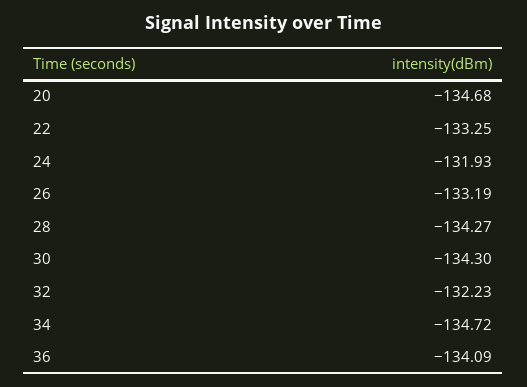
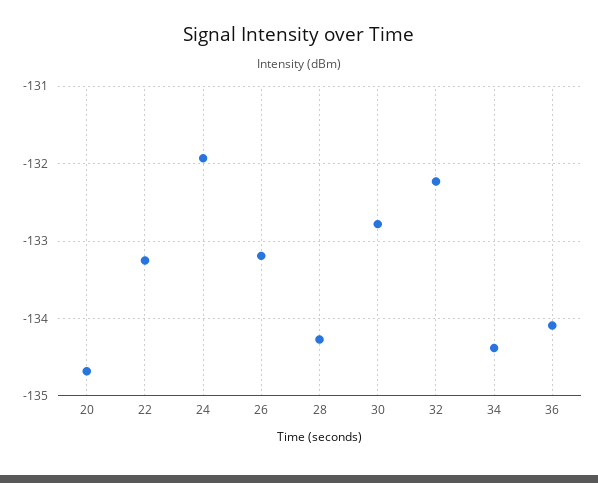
30: -134.3 -> -132.8
34: -134.72 -> -134.4

